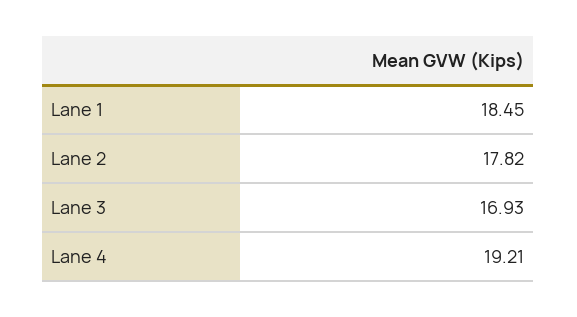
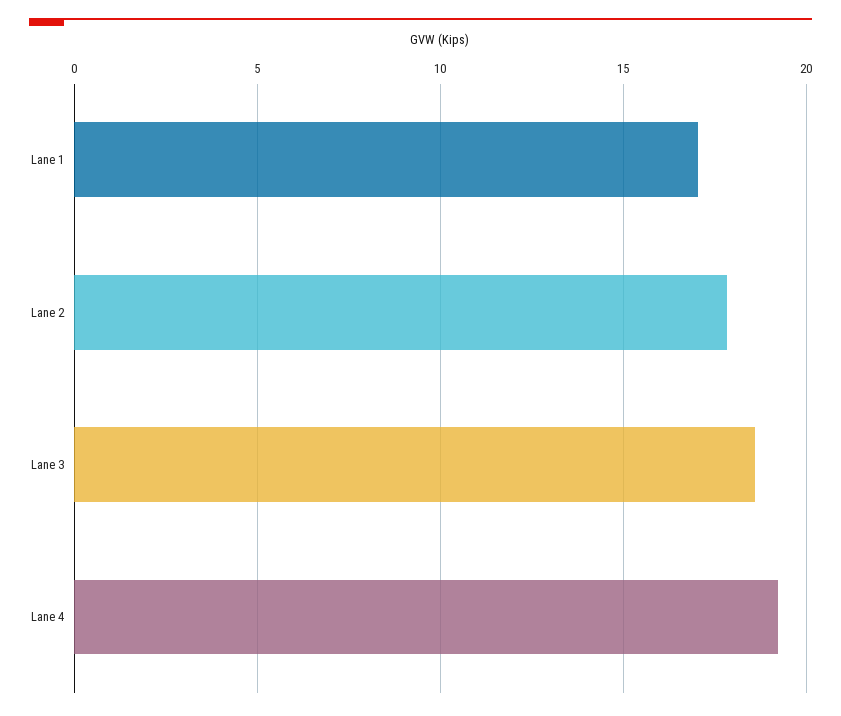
Lane 1: 18.45 -> 17
Lane 3: 16.93 -> 18.5

